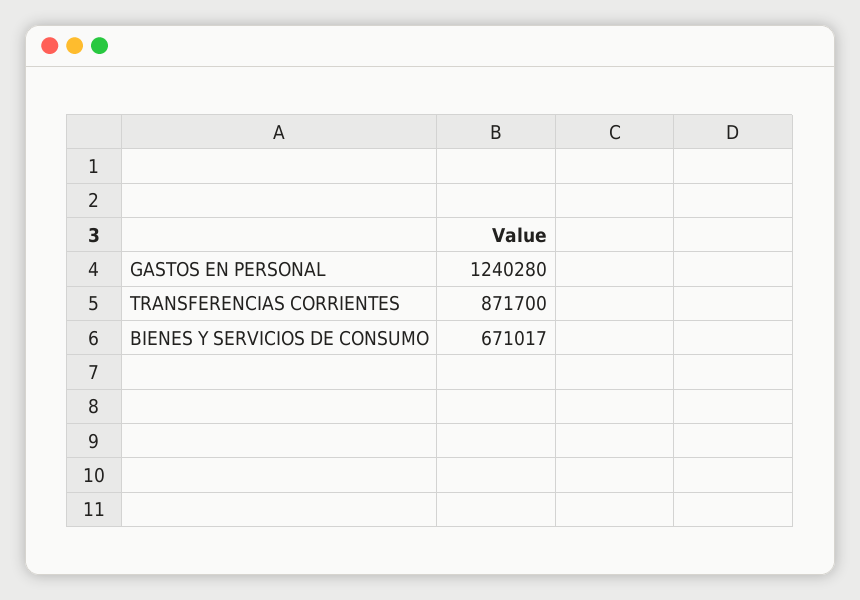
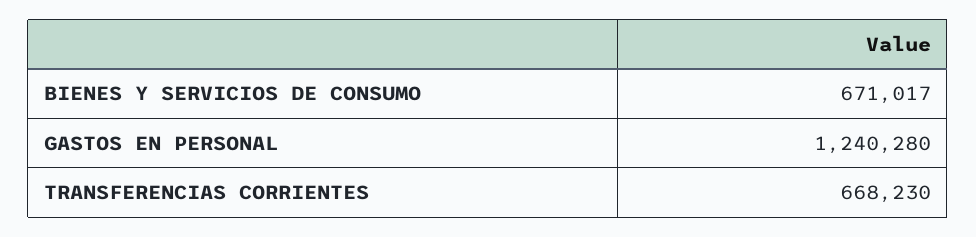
TRANSFERENCIAS CORRIENTES: 871700 -> 668230

